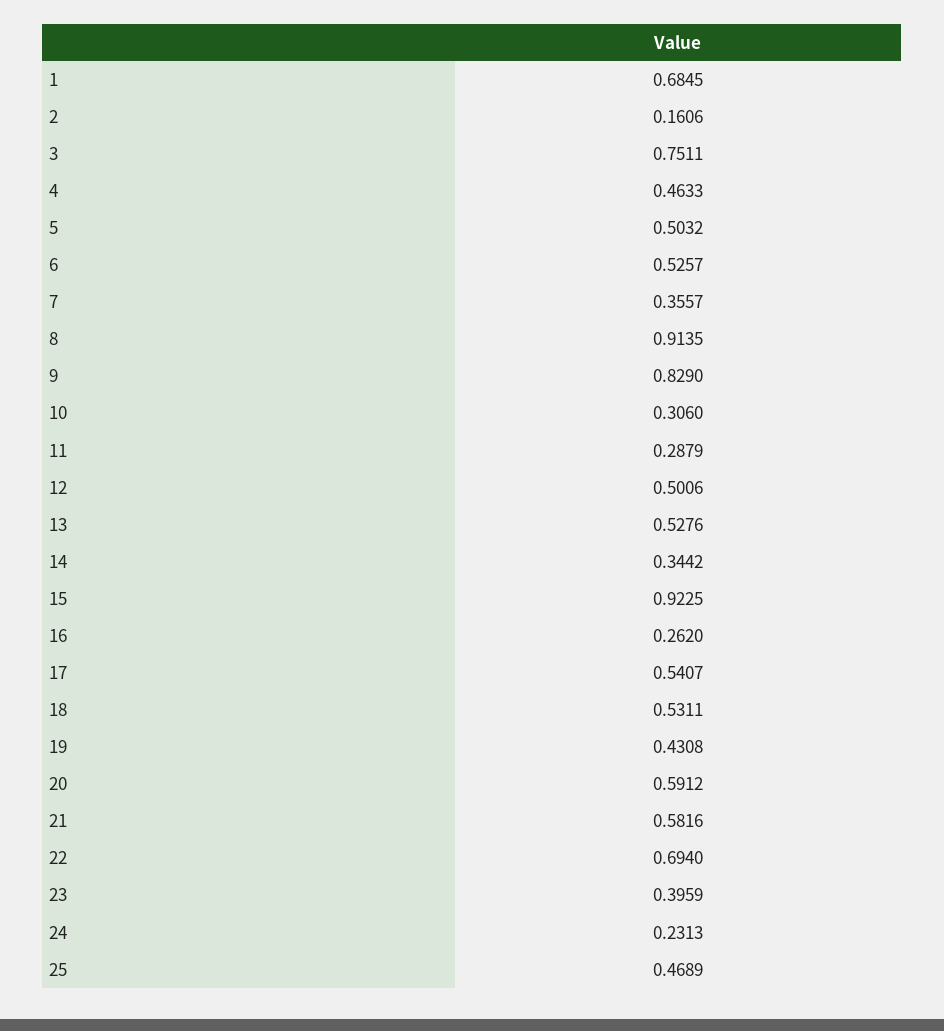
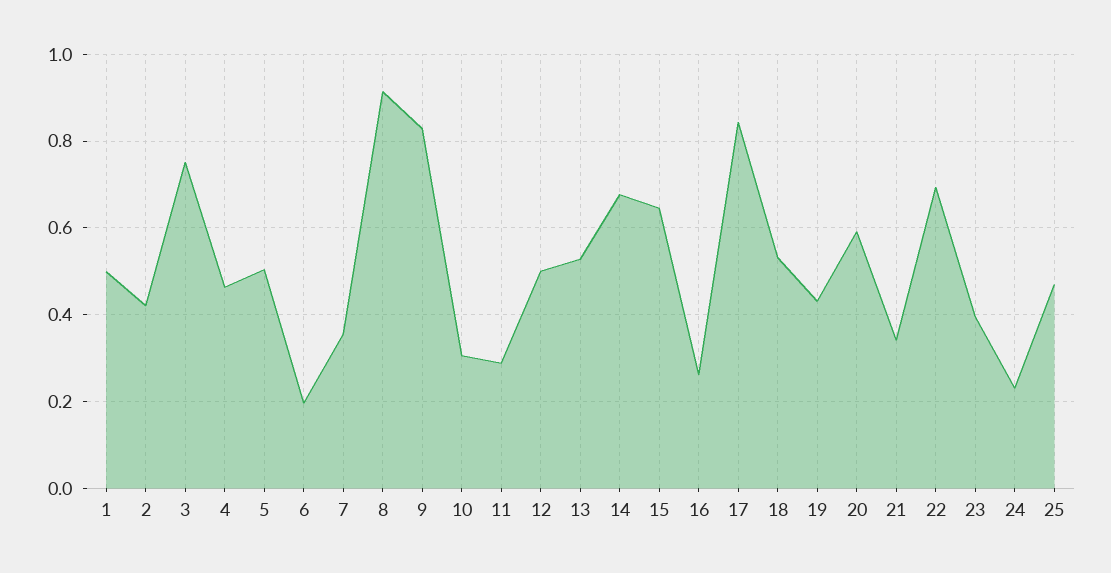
1: 0.6845 -> 0.5
2: 0.1606 -> 0.42
6: 0.5257 -> 0.2
14: 0.3442 -> 0.68
15: 0.9225 -> 0.64
17: 0.5407 -> 0.84
21: 0.5816 -> 0.34

